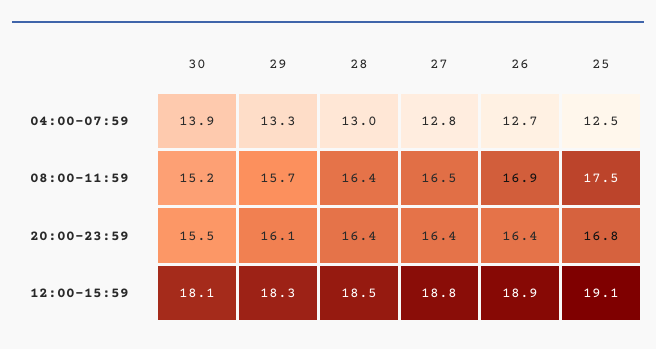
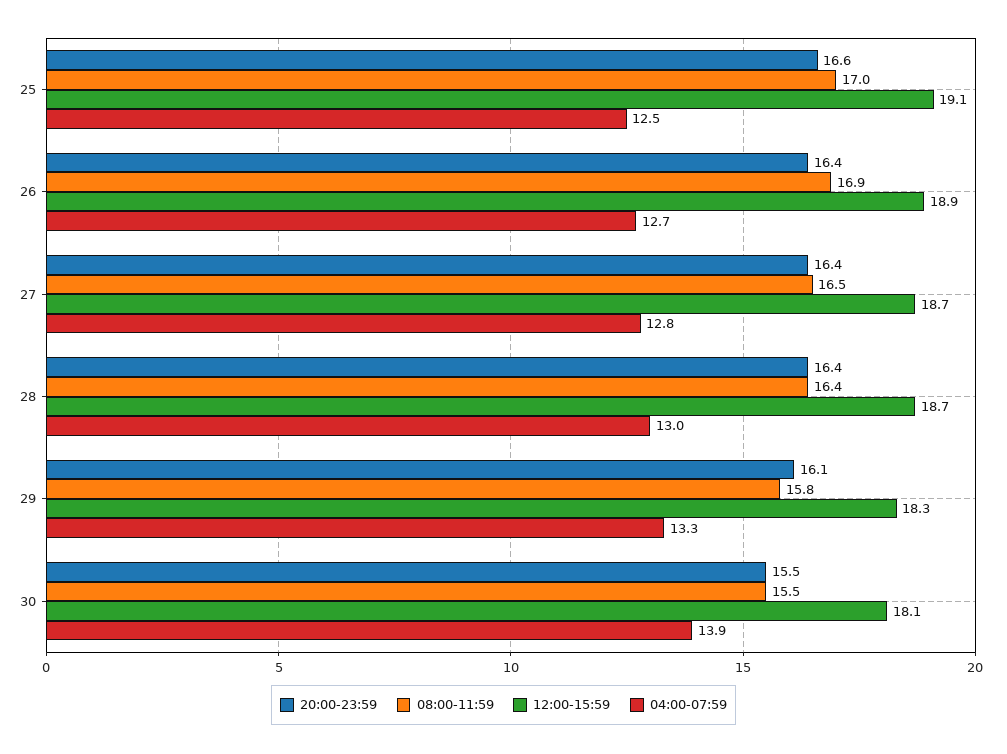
08:00-11:59, 30: 15.2 -> 15.5
08:00-11:59, 29: 15.7 -> 15.8
08:00-11:59, 25: 17.5 -> 17
20:00-23:59, 25: 16.8 -> 16.6
12:00-15:59, 28: 18.5 -> 18.7
12:00-15:59, 27: 18.8 -> 18.7

